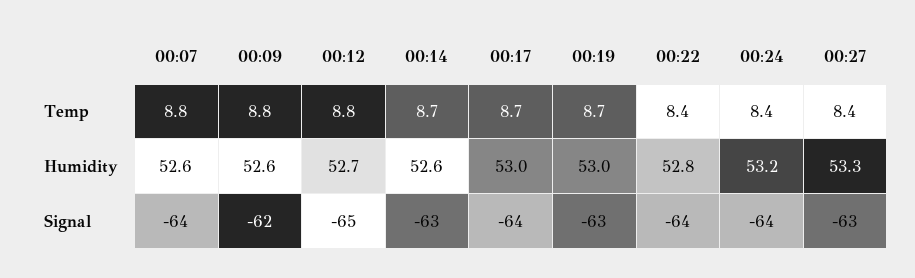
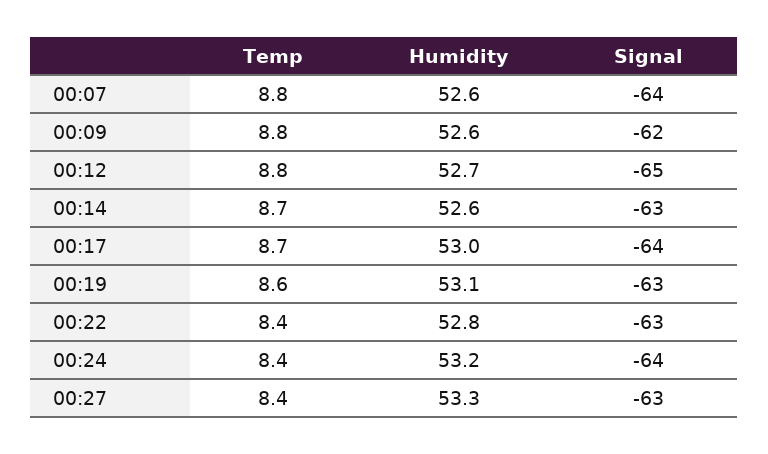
00:19, Temp: 8.7 -> 8.6
00:19, Humidity: 53 -> 53.1
00:22, Signal: -64 -> -63

